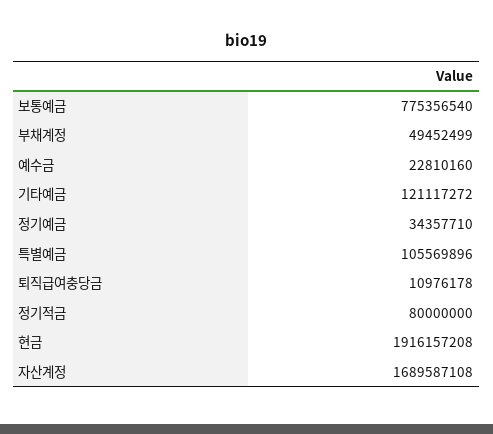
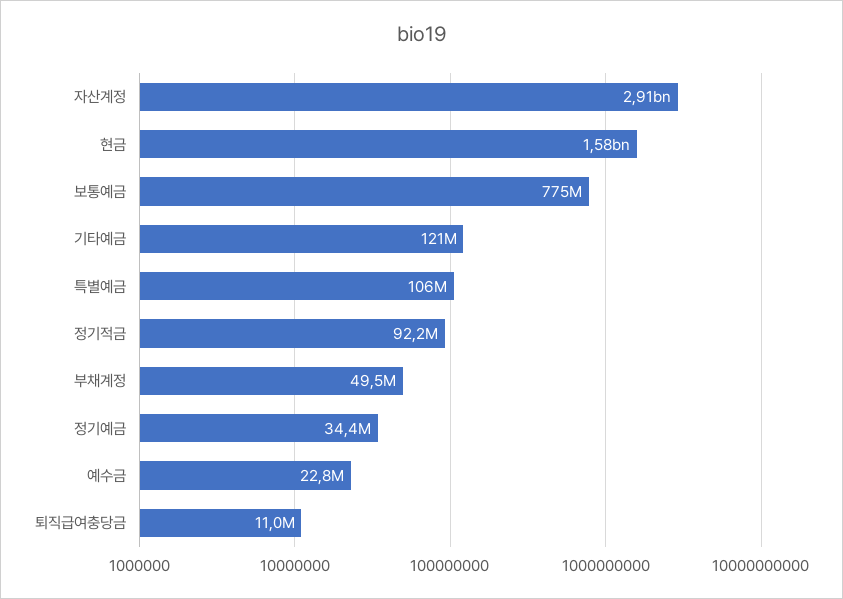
정기적금: 80000000 -> 92200000
현금: 1916157208 -> 1580000000
자산계정: 1689587108 -> 2910000000

